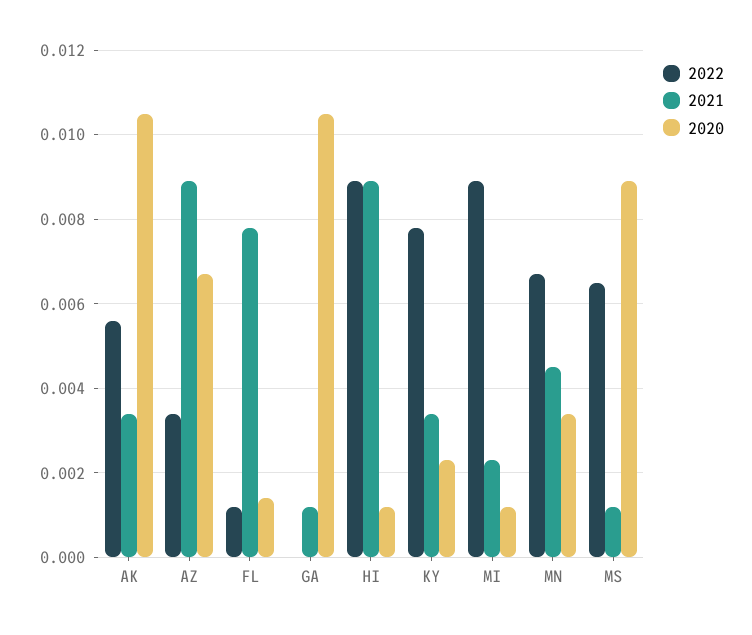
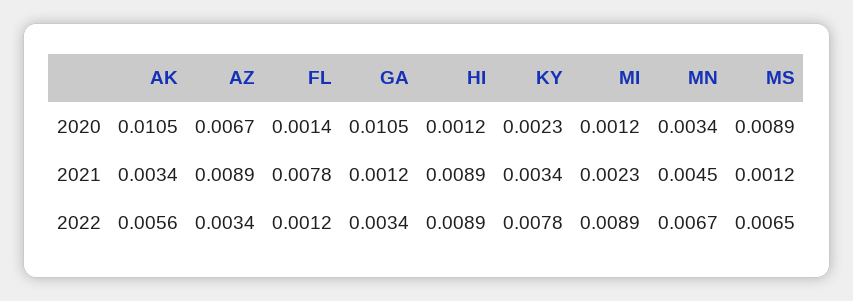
2022, GA: 0 -> 0.0034

